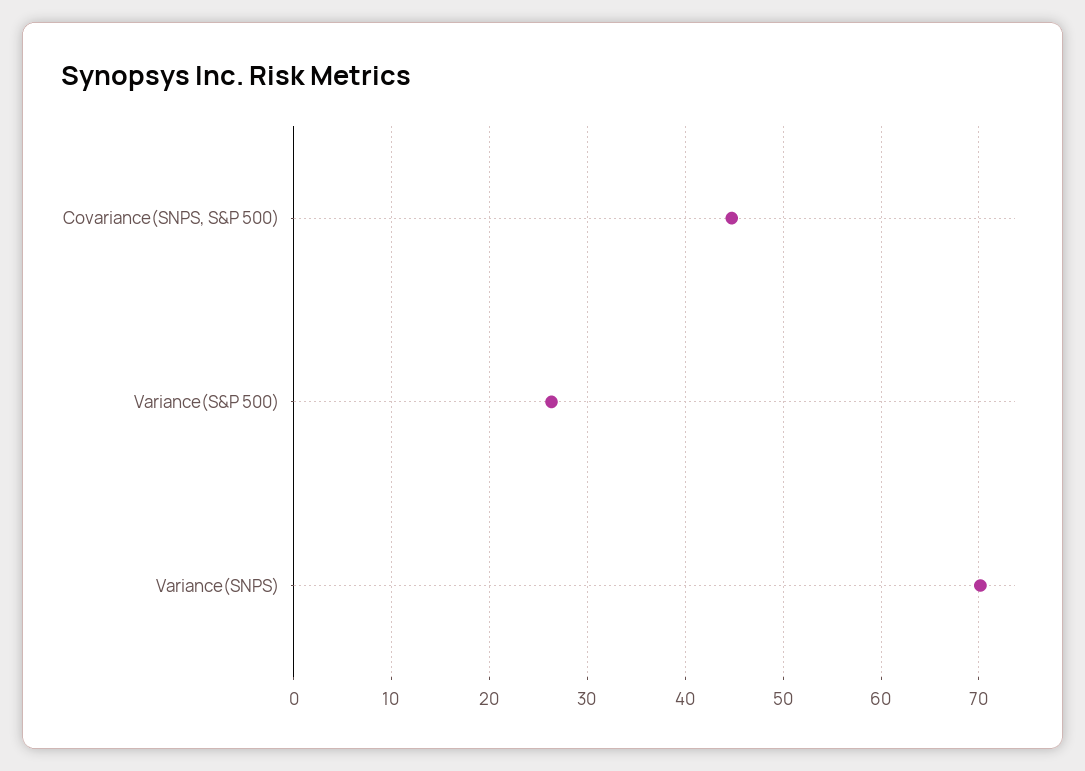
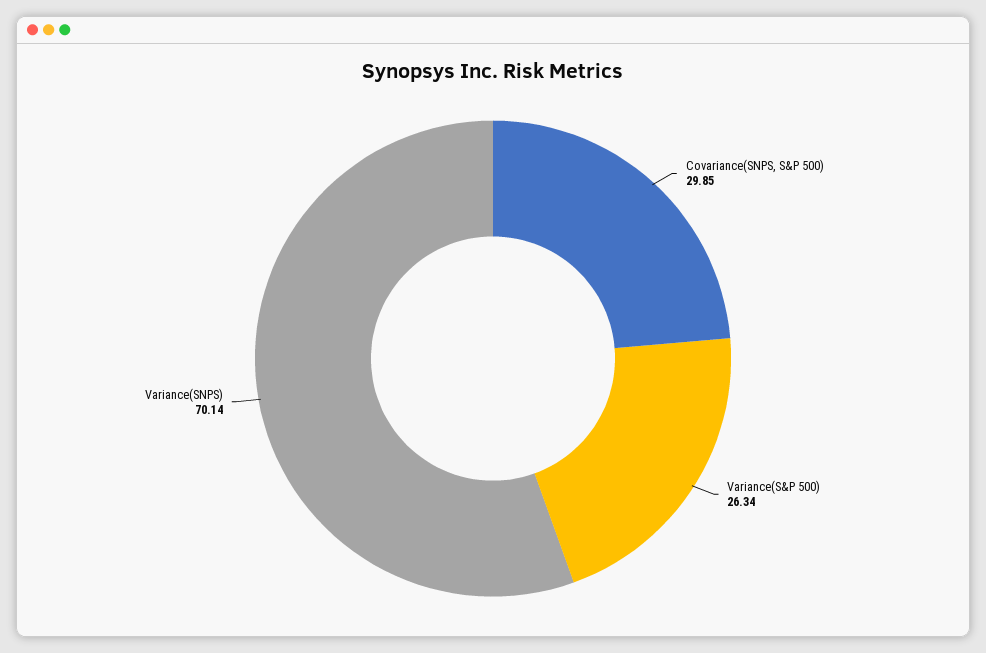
Covariance(SNPS, S&P 500): 45 -> 29.85

